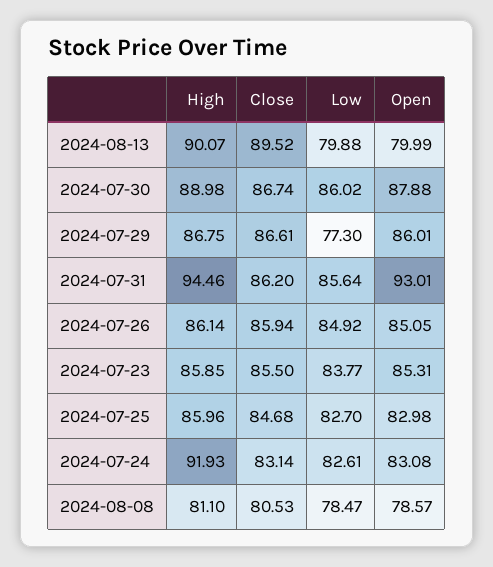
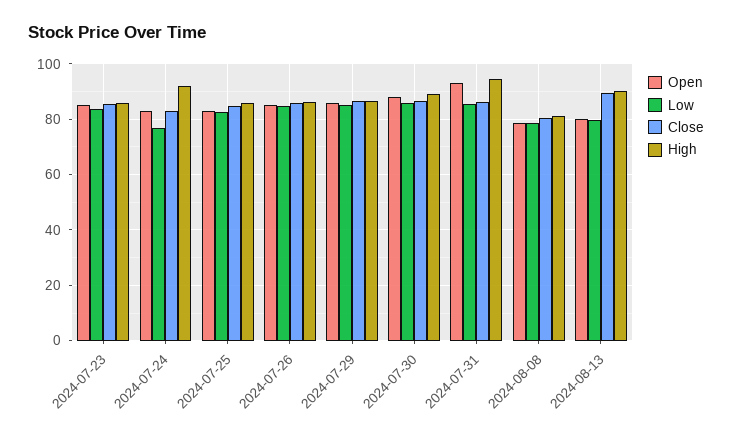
Low, 2024-07-29: 77.3 -> 85
Low, 2024-07-24: 82.61 -> 77.5

